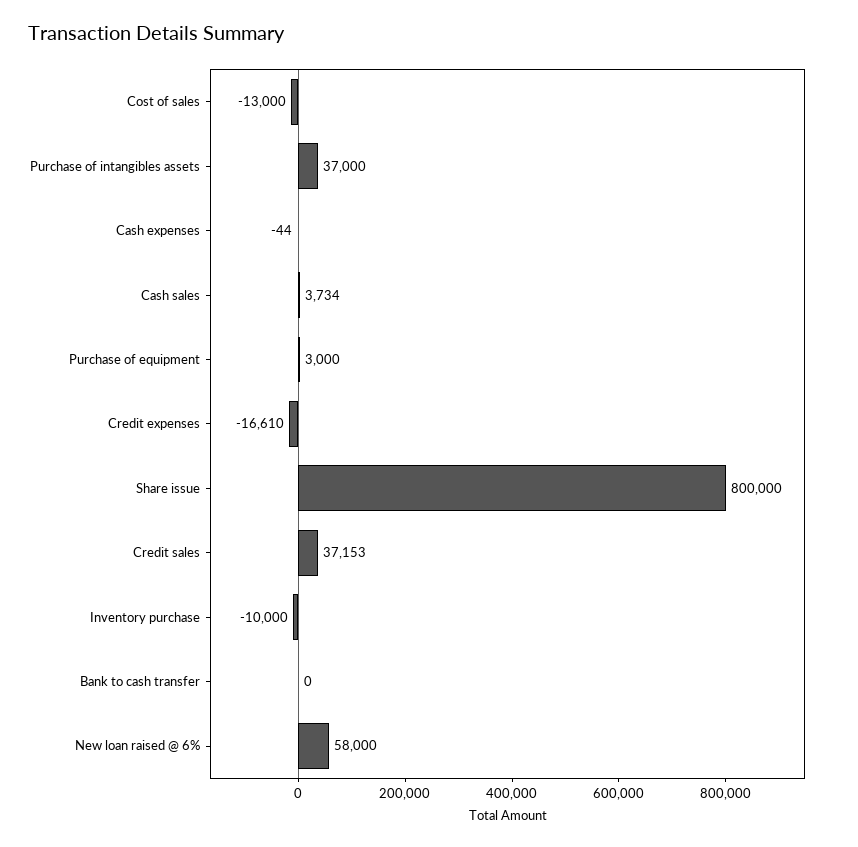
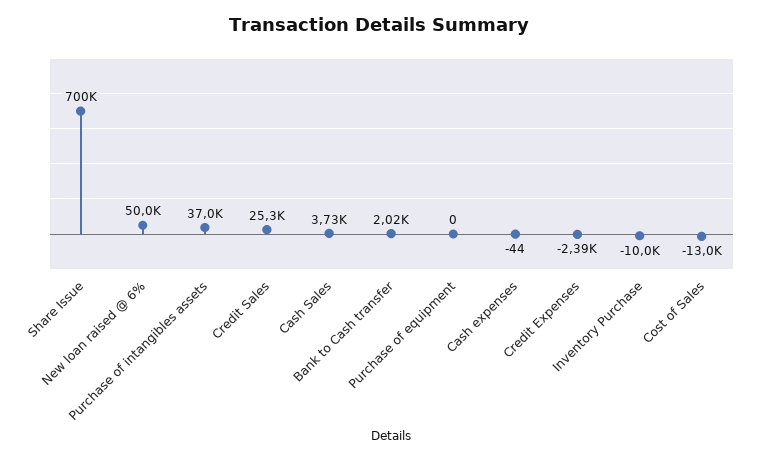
Purchase of equipment: 3000 -> 0
Credit expenses: -16610 -> -2390
Share issue: 800000 -> 700000
Credit sales: 37153 -> 25300
Bank to cash transfer: 0 -> 2020
New loan raised @ 6%: 58000 -> 50000

